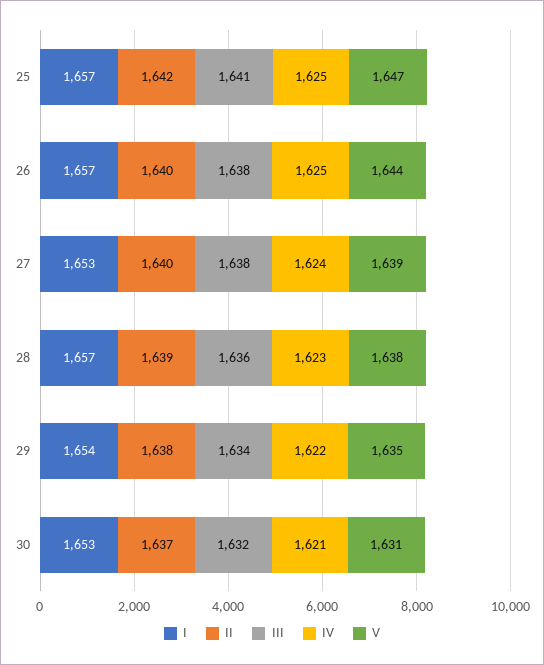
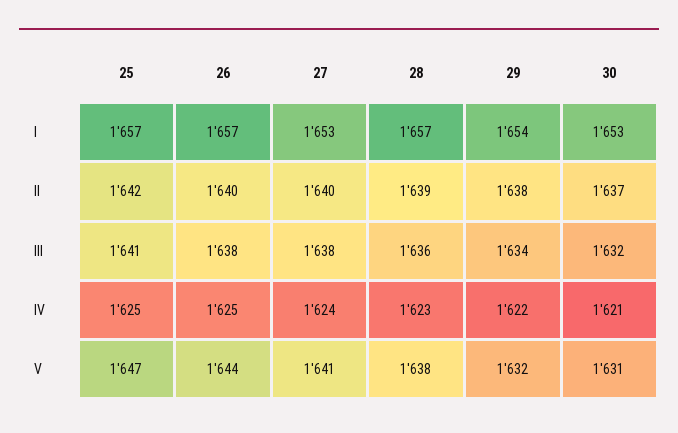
V, 27: 1639 -> 1641
V, 29: 1635 -> 1632

